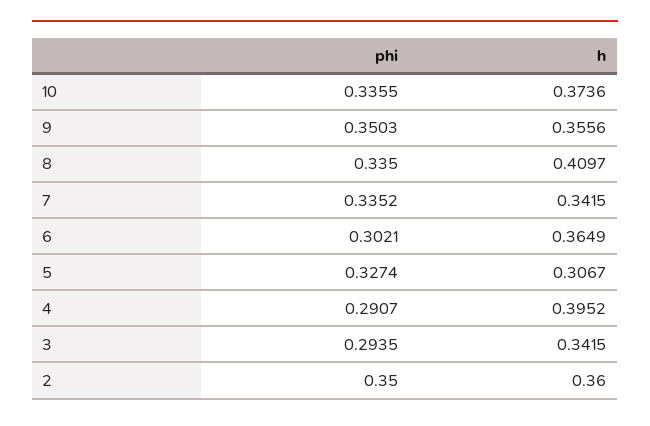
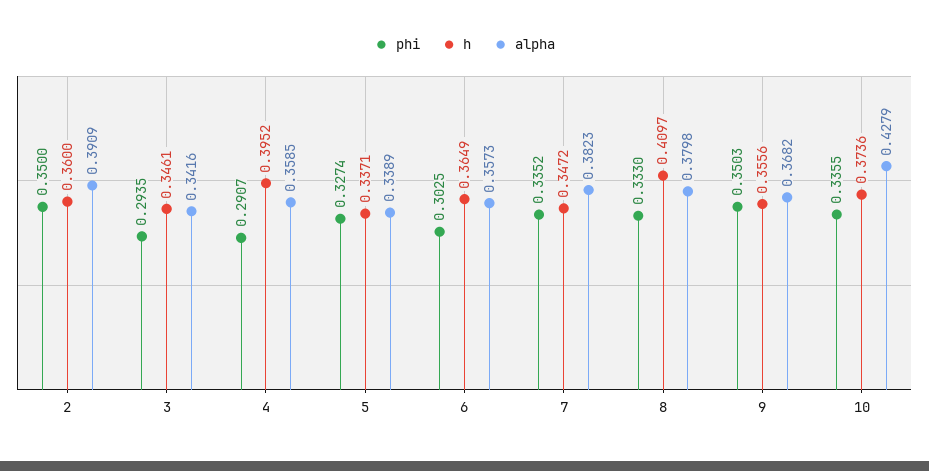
phi, 8: 0.335 -> 0.333
h, 7: 0.3415 -> 0.3472
phi, 6: 0.3021 -> 0.3025
h, 5: 0.3067 -> 0.3371
h, 3: 0.3415 -> 0.3461
alpha, 2: none -> 0.3909
alpha, 3: none -> 0.3416
alpha, 4: none -> 0.3585
alpha, 5: none -> 0.3389
alpha, 6: none -> 0.3573
alpha, 7: none -> 0.3823
alpha, 8: none -> 0.3798
alpha, 9: none -> 0.3682
alpha, 10: none -> 0.4279

